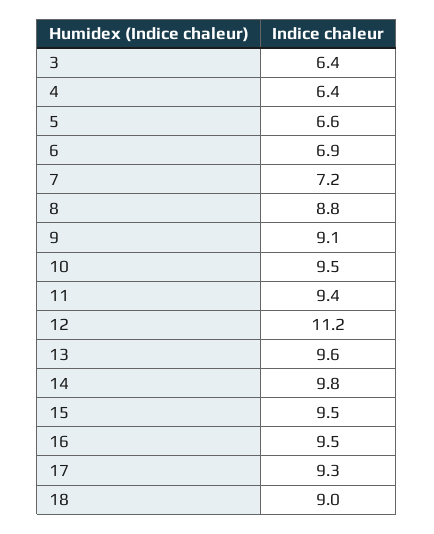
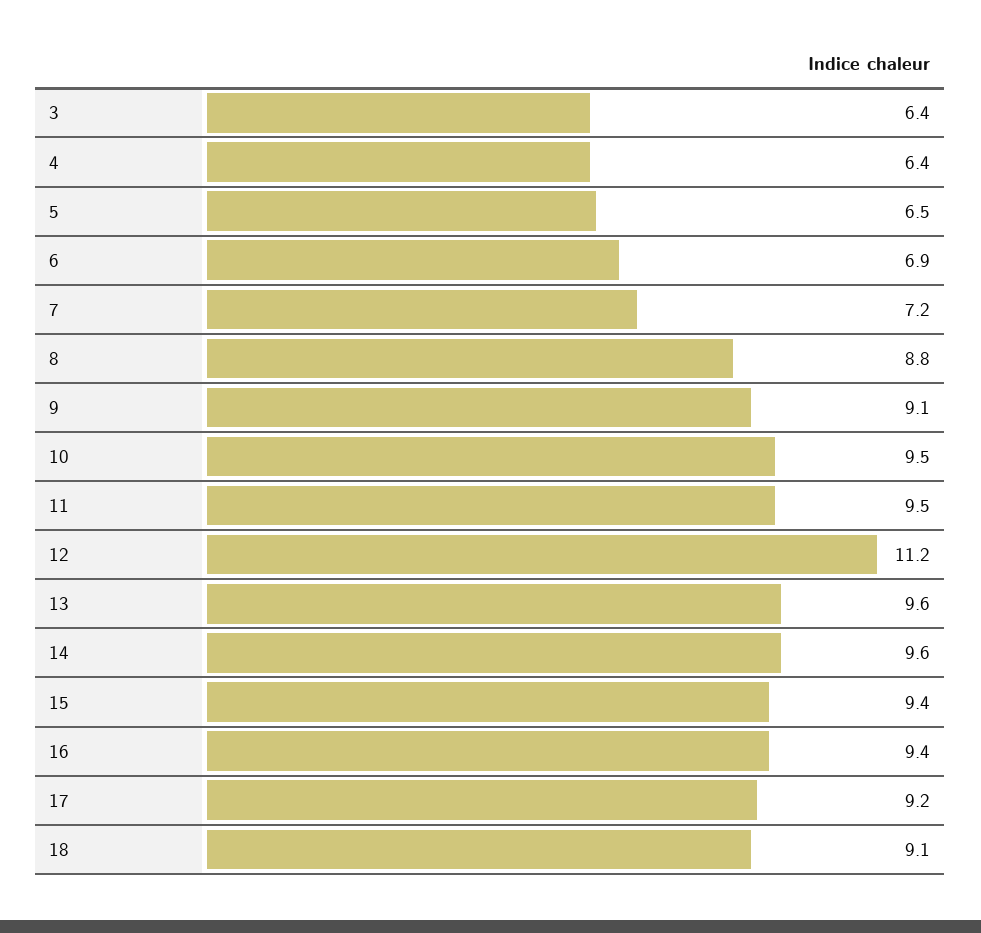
5: 6.6 -> 6.5
11: 9.4 -> 9.5
14: 9.8 -> 9.6
15: 9.5 -> 9.4
16: 9.5 -> 9.4
17: 9.3 -> 9.2
18: 9 -> 9.1

